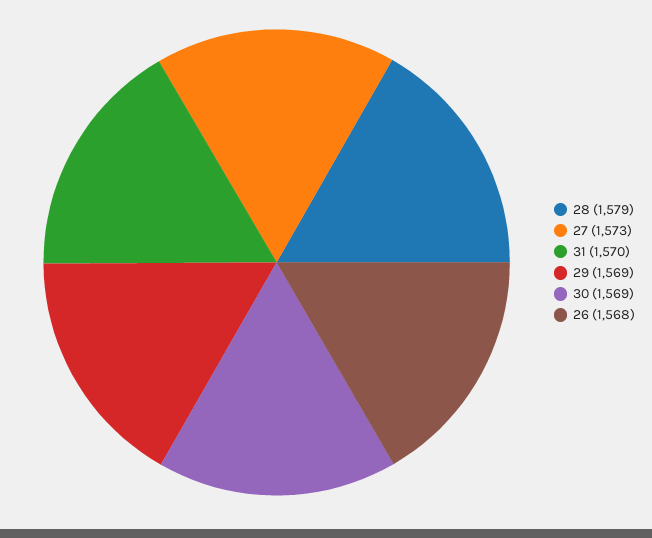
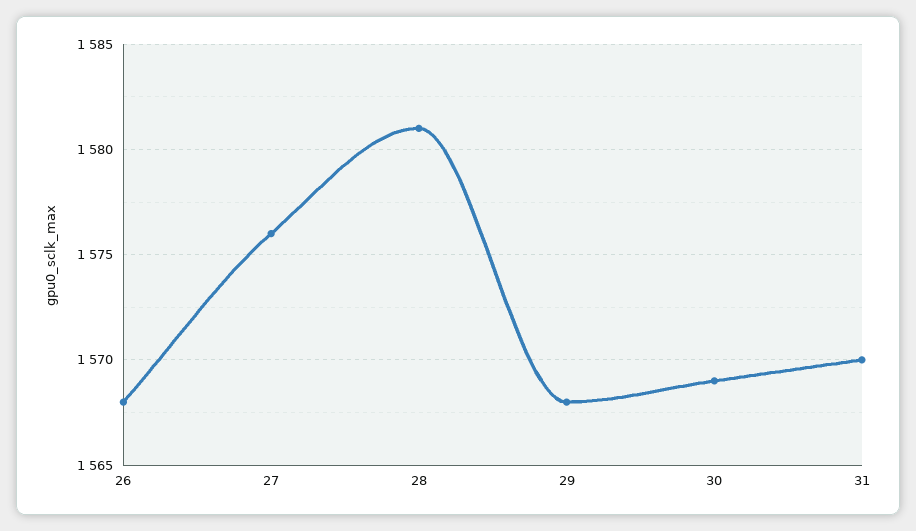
28: 1579 -> 1581
27: 1573 -> 1576
29: 1569 -> 1568

